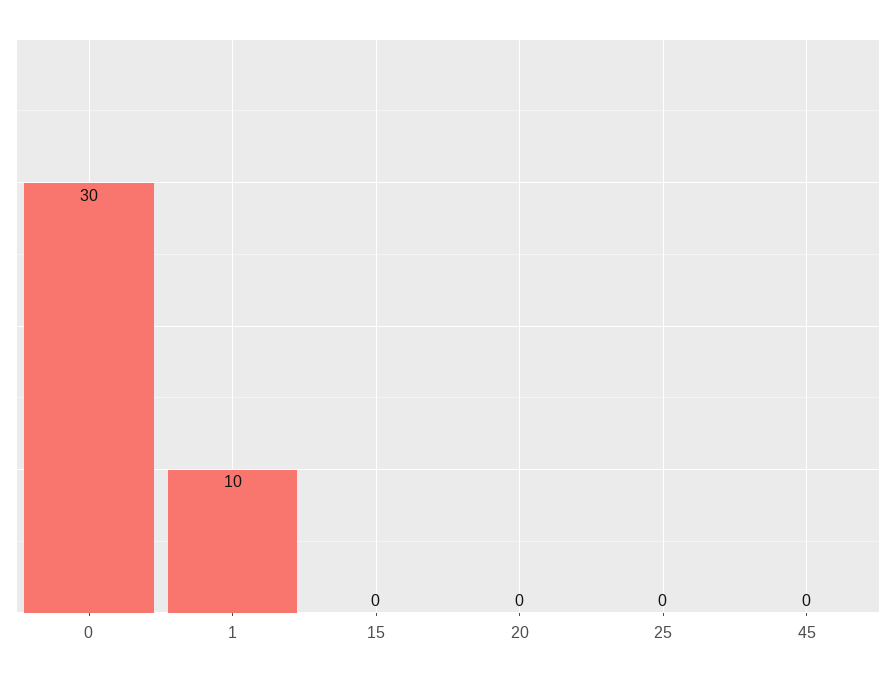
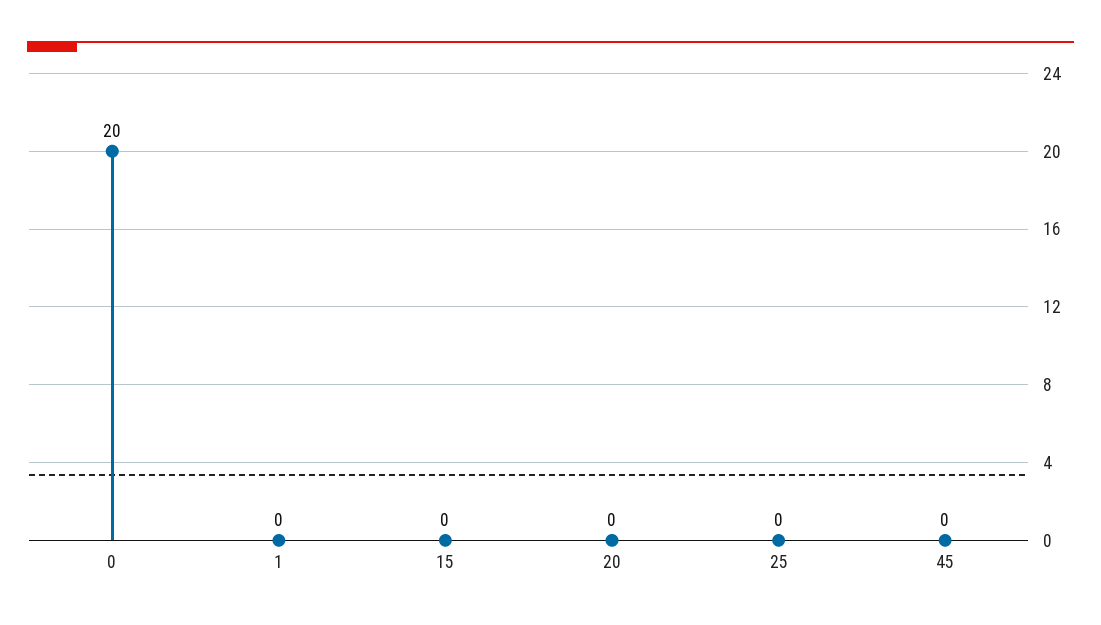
0: 30 -> 20
1: 10 -> 0

